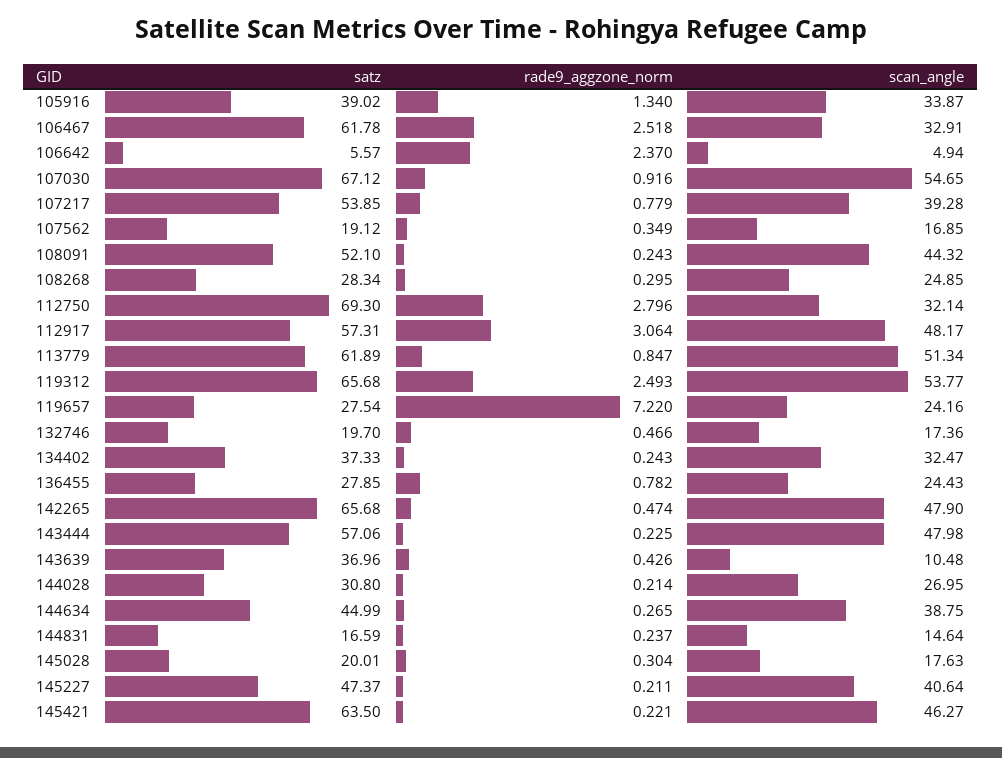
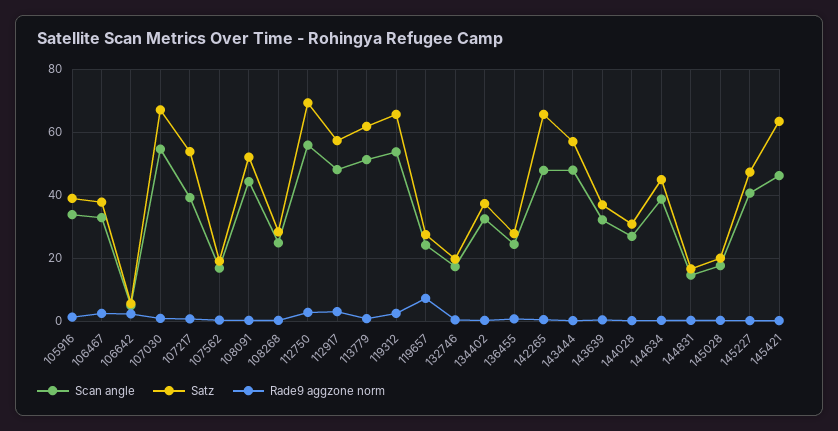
satz, 106467: 61.78 -> 38
scan_angle, 112750: 32.14 -> 56
scan_angle, 143639: 10.48 -> 32

